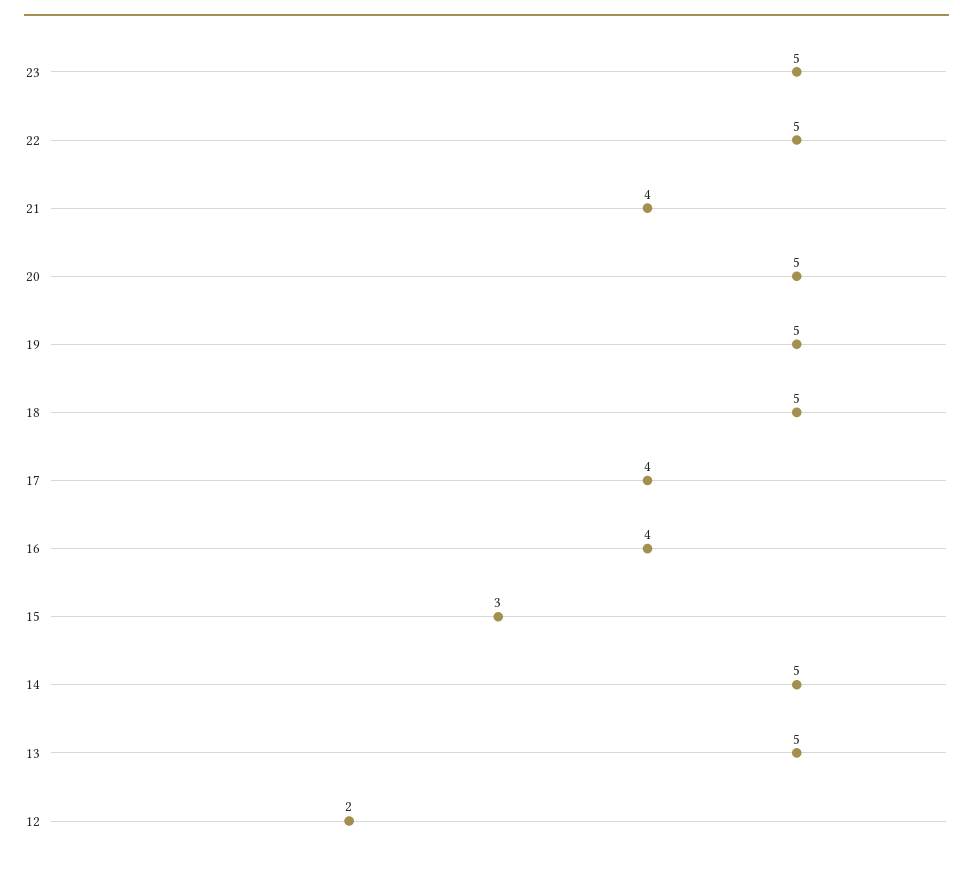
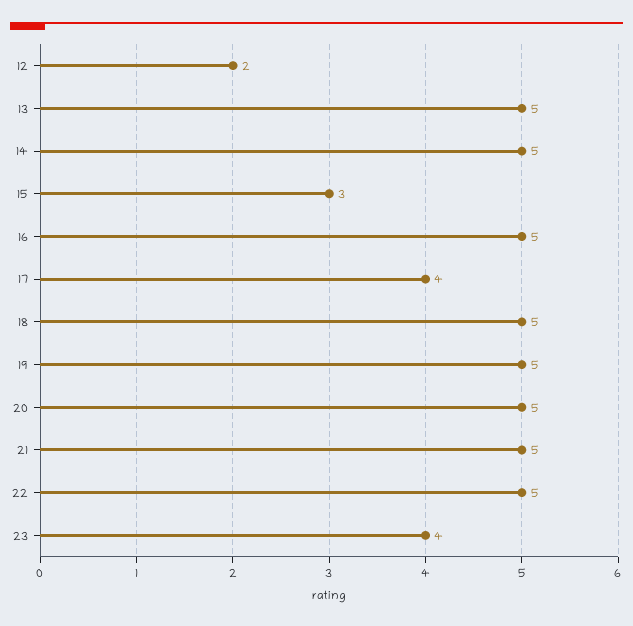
23: 5 -> 4
21: 4 -> 5
16: 4 -> 5

